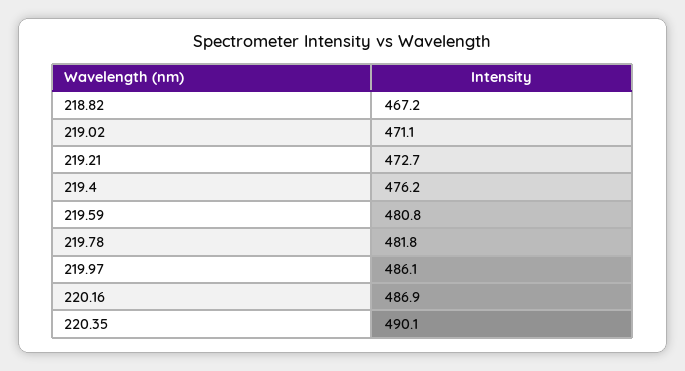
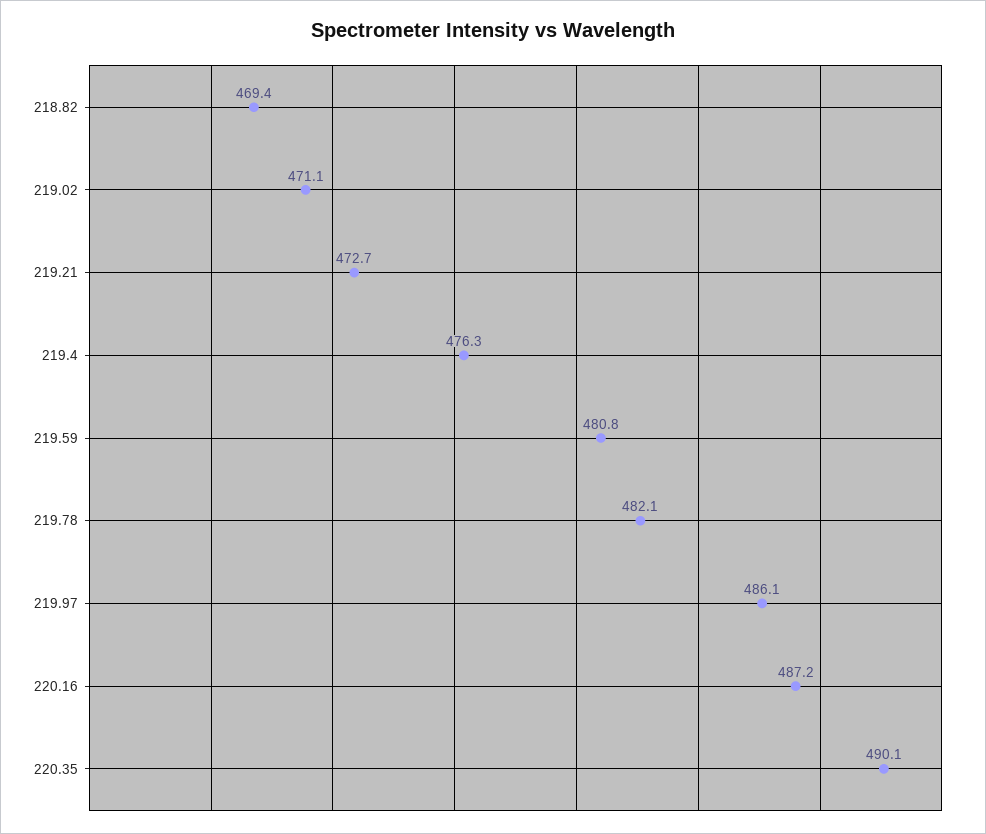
218.82: 467.2 -> 469.4
219.4: 476.2 -> 476.3
219.78: 481.8 -> 482.1
220.16: 486.9 -> 487.2

